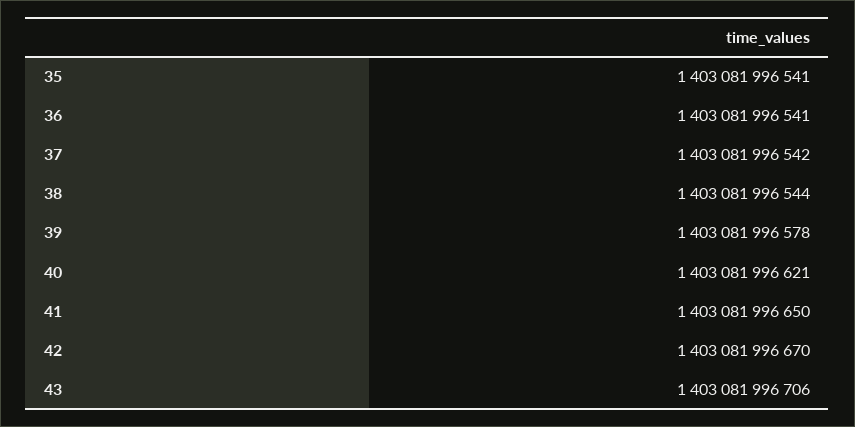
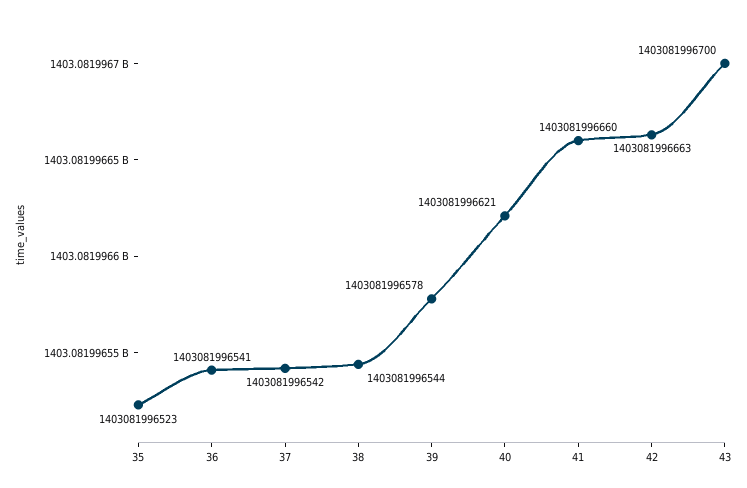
35: 1403081996541 -> 1403081996523
41: 1403081996650 -> 1403081996660
42: 1403081996670 -> 1403081996663
43: 1403081996706 -> 1403081996700

